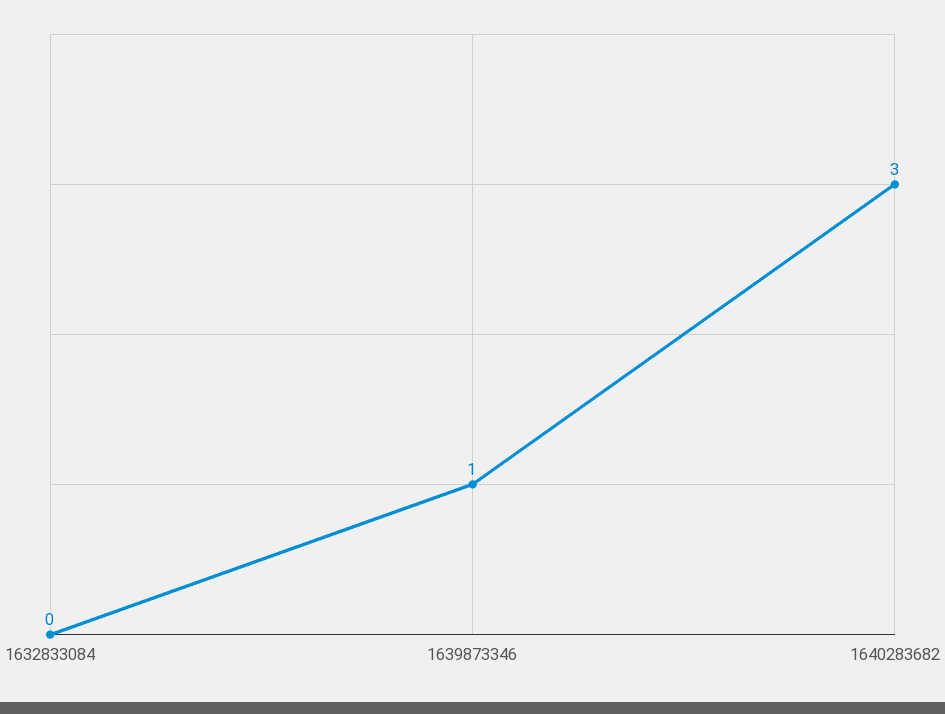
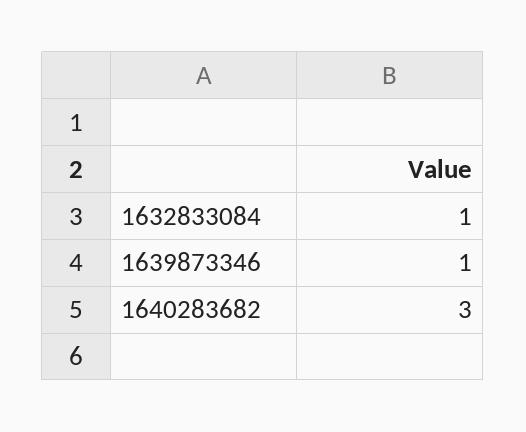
1632833084: 0 -> 1

